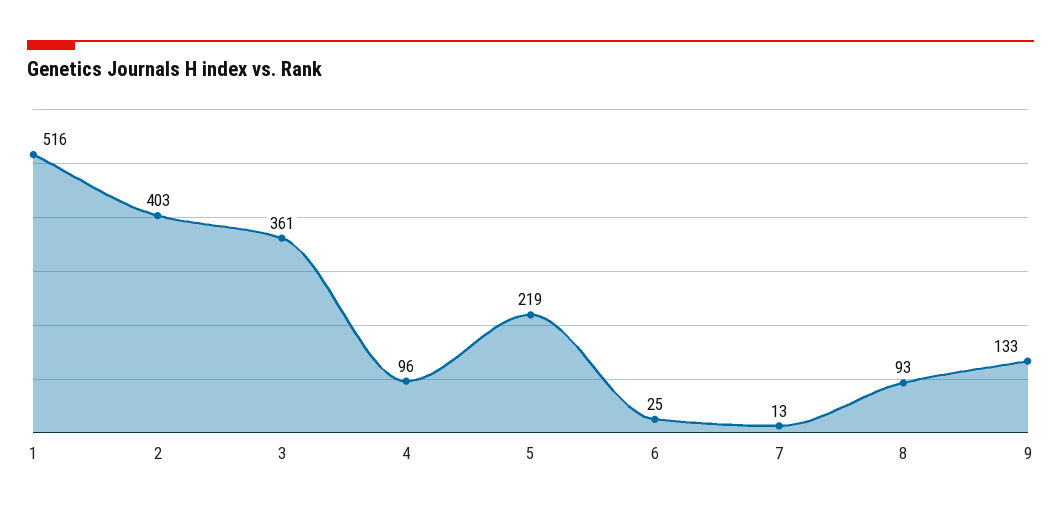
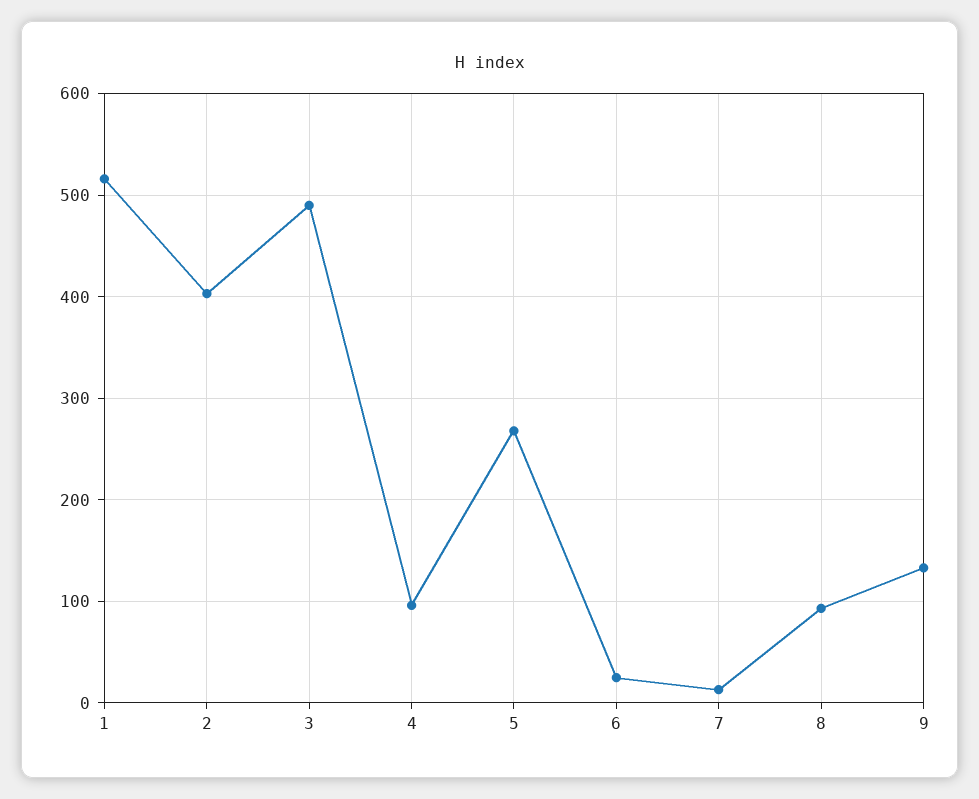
3: 361 -> 490
5: 219 -> 270

